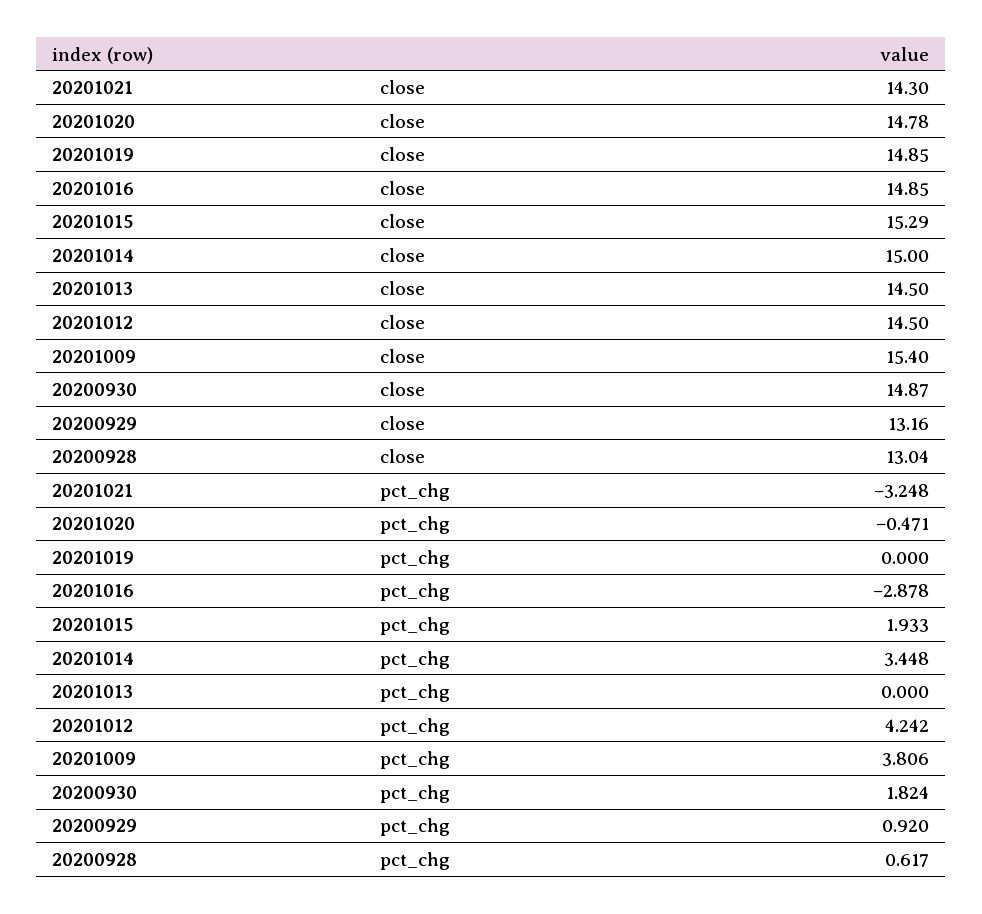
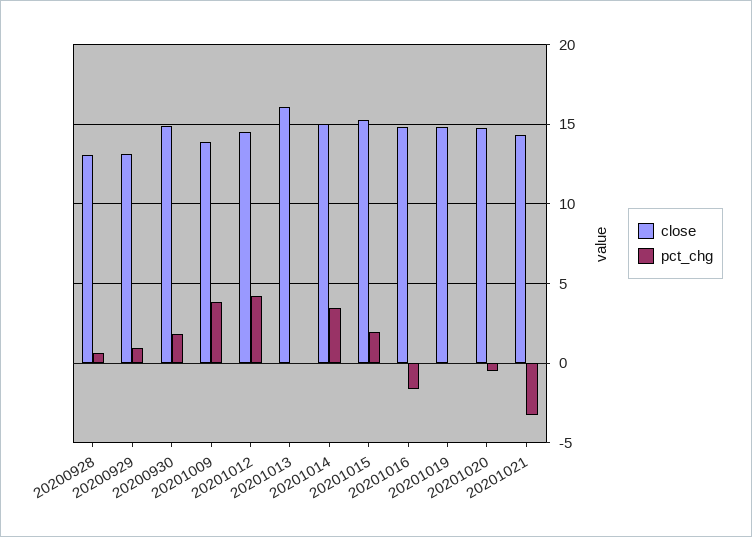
close, 20201013: 14.5 -> 16
close, 20201009: 15.4 -> 14
pct_chg, 20201016: -2.878 -> -1.5

